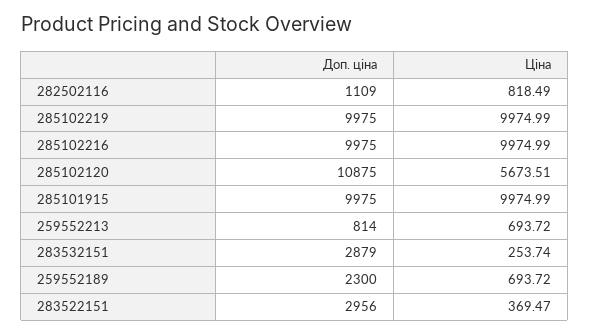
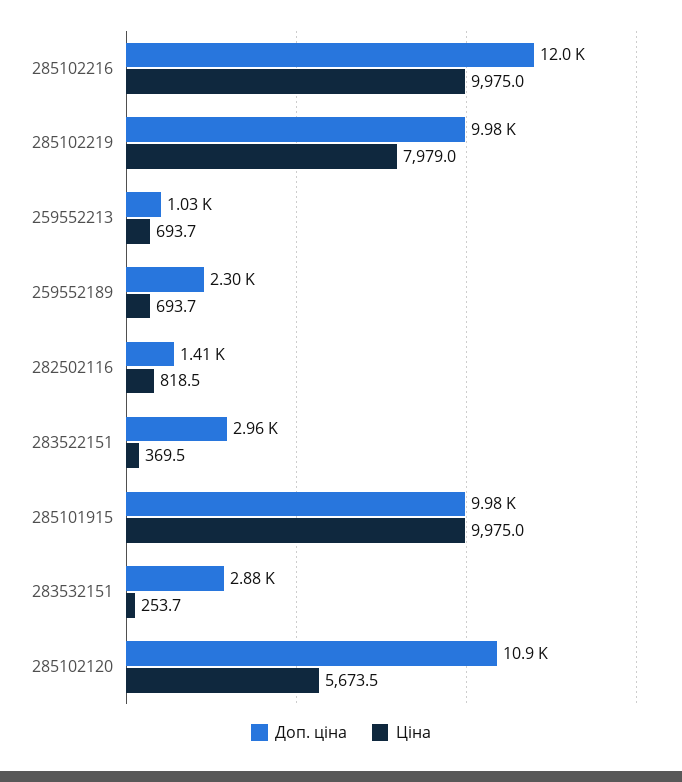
Доп. ціна, 282502116: 1109 -> 1410
Ціна, 285102219: 9974.99 -> 7979
Доп. ціна, 285102216: 9975 -> 12000
Доп. ціна, 259552213: 814 -> 1030

